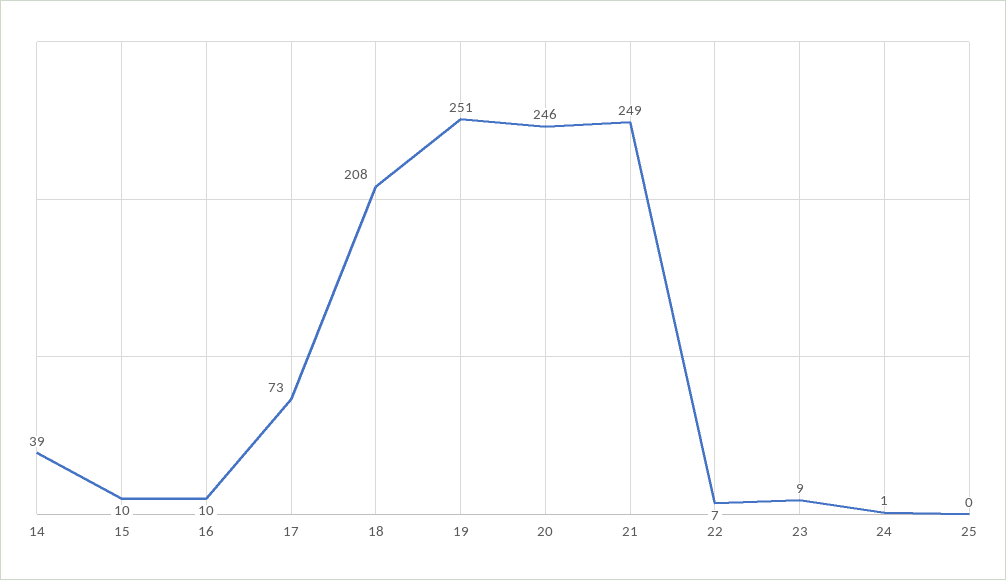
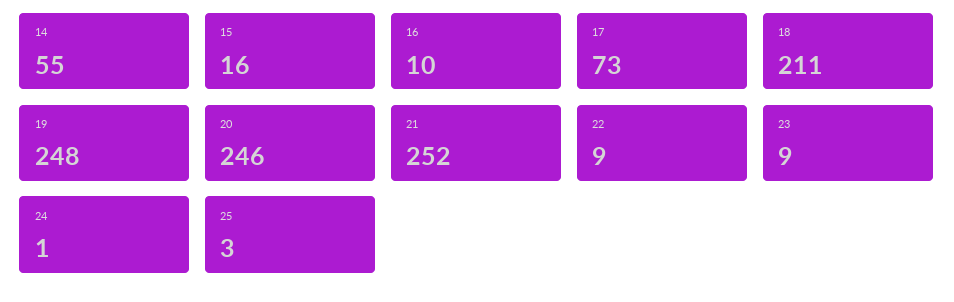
14: 39 -> 55
15: 10 -> 16
18: 208 -> 211
19: 251 -> 248
21: 249 -> 252
22: 7 -> 9
25: 0 -> 3

